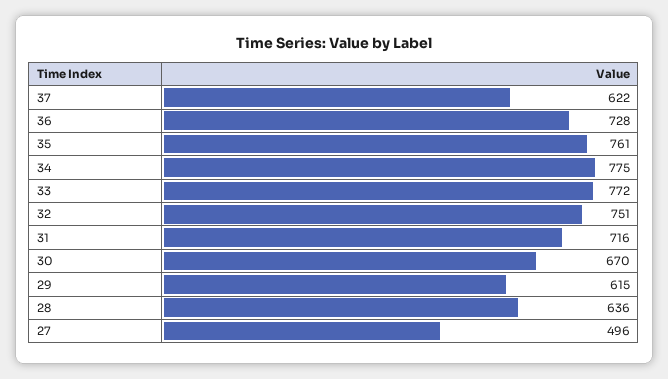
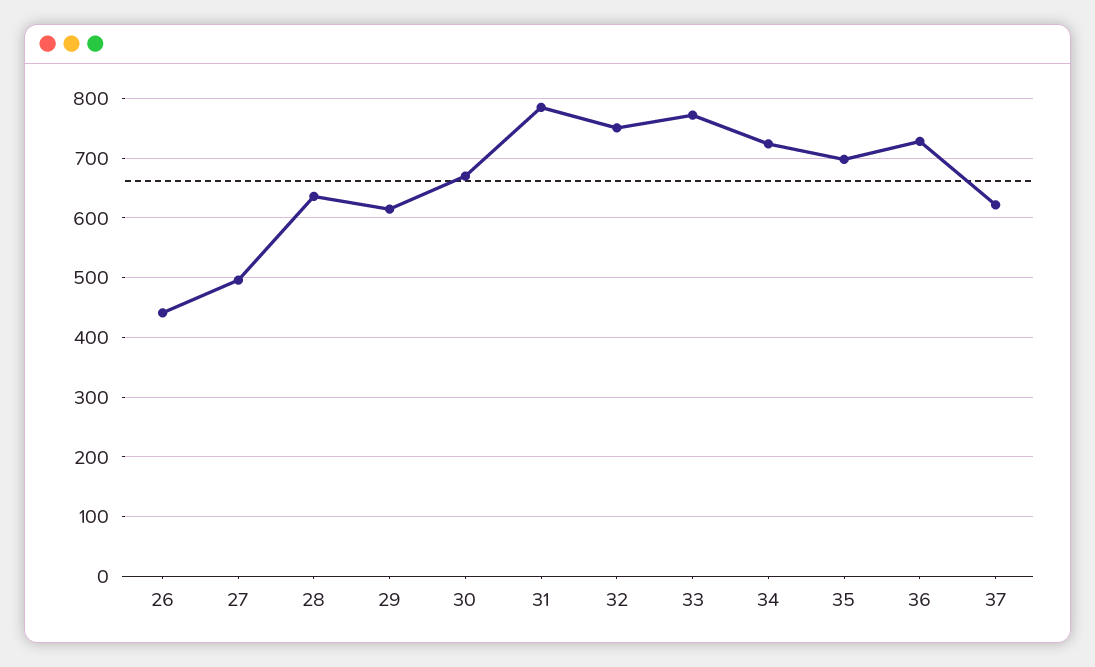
35: 761 -> 700
34: 775 -> 720
31: 716 -> 780
26: none -> 440

